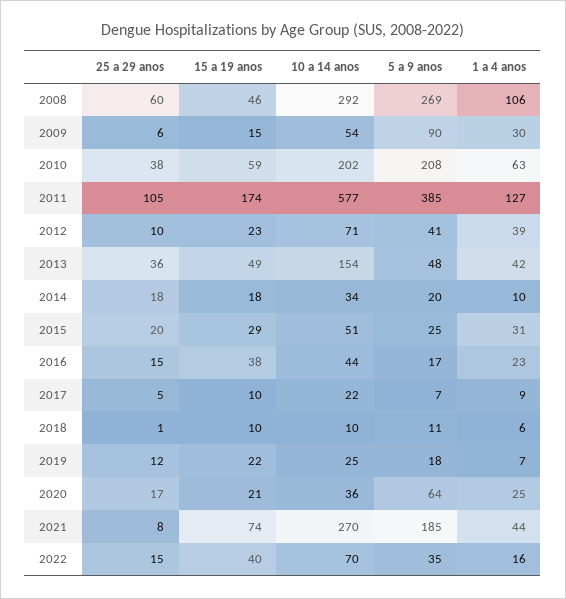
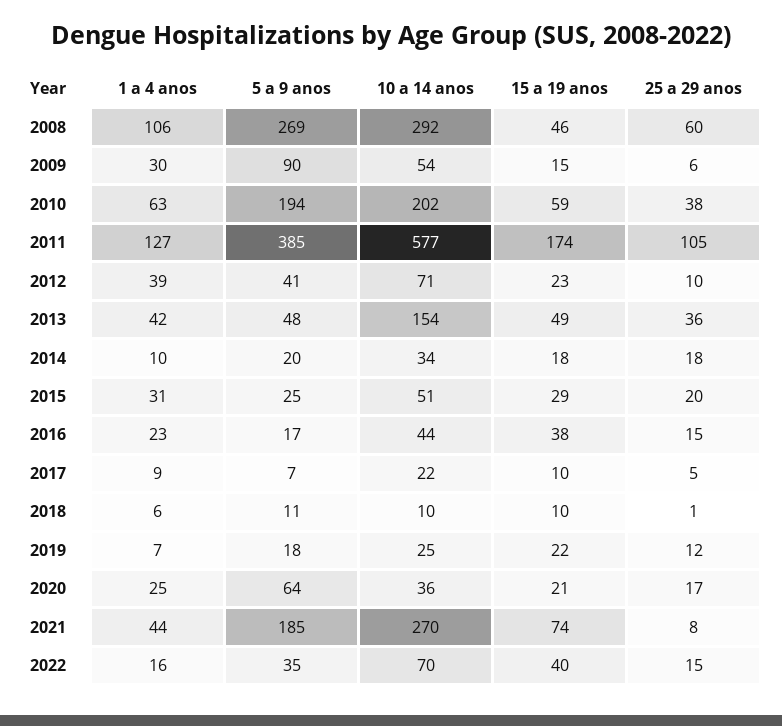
5 a 9 anos, 2010: 208 -> 194

